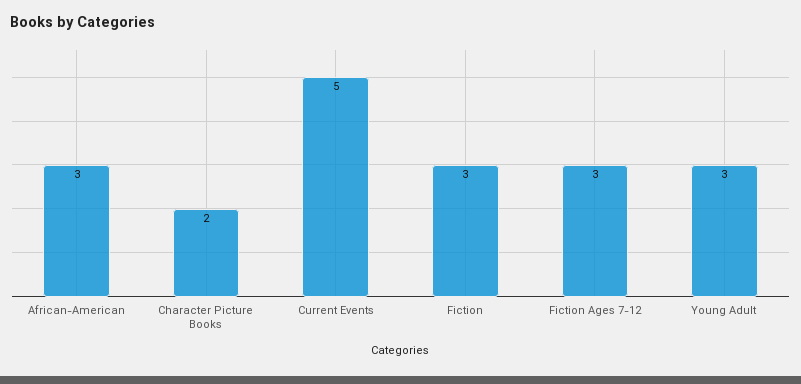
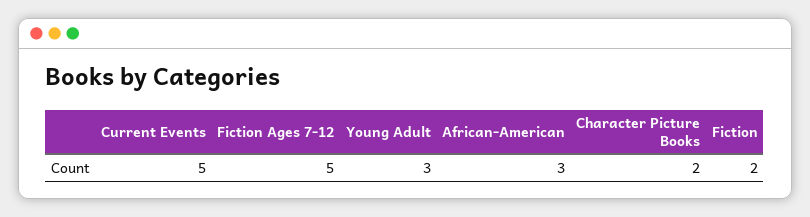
Fiction: 3 -> 2
Fiction Ages 7-12: 3 -> 5

